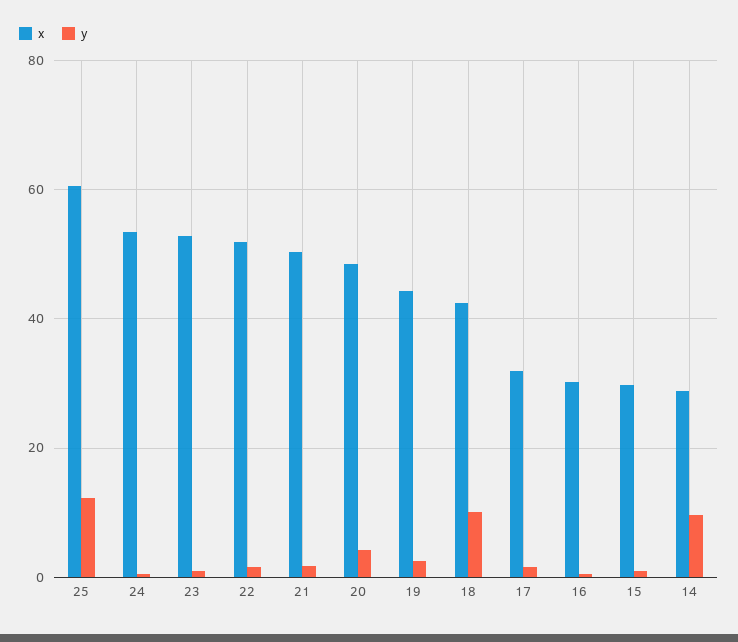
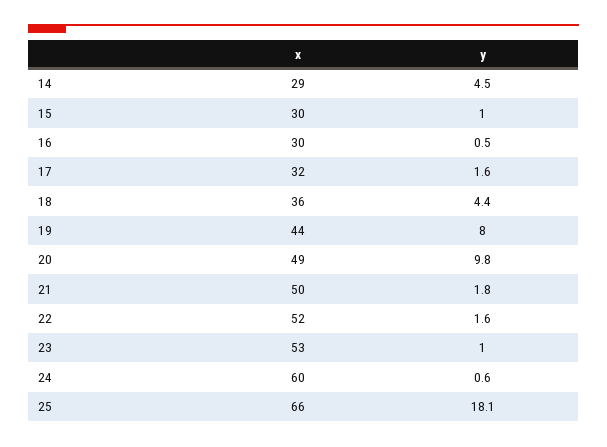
x, 25: 60 -> 66
y, 25: 12 -> 18.1
x, 24: 54 -> 60
y, 20: 4 -> 9.8
y, 19: 2 -> 8
x, 18: 42 -> 36
y, 18: 10 -> 4.4
y, 14: 10 -> 4.5

